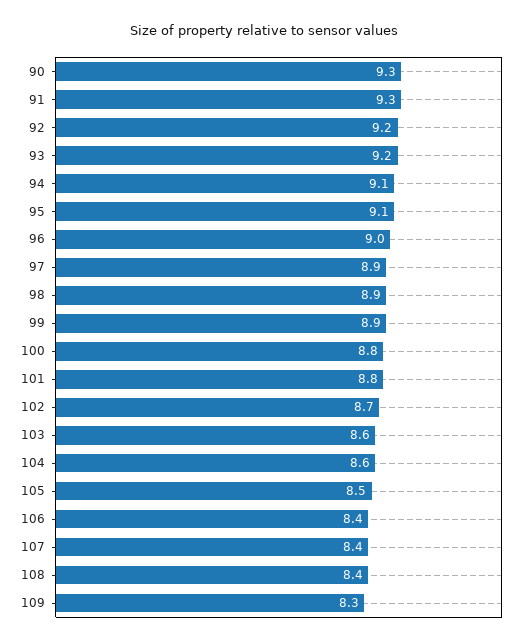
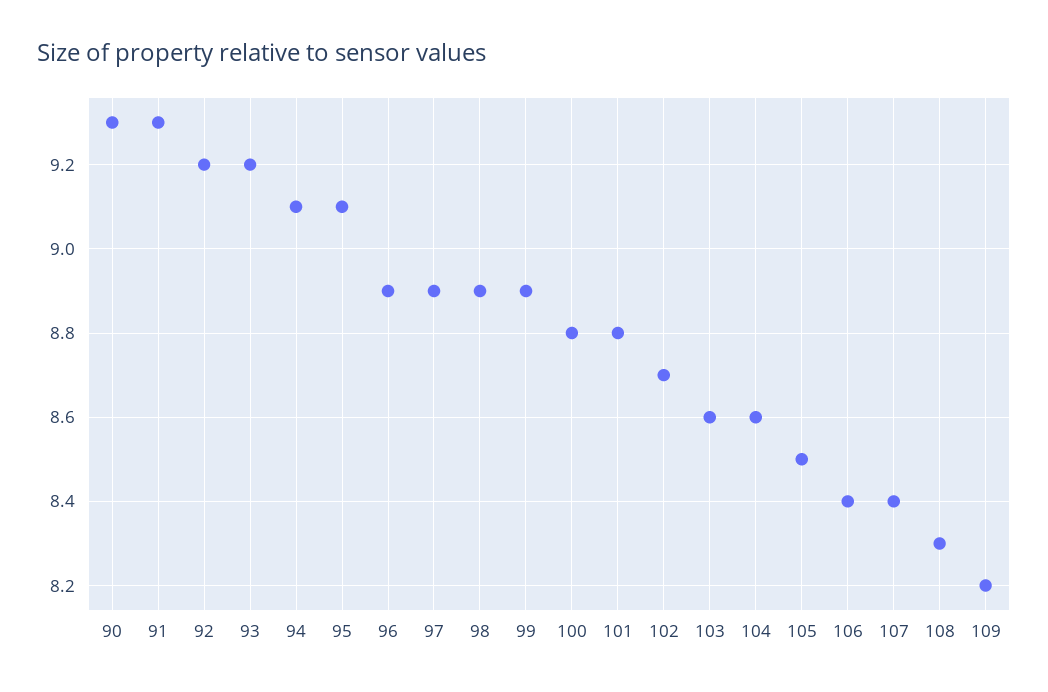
96: 9 -> 8.9
108: 8.4 -> 8.3
109: 8.3 -> 8.2

